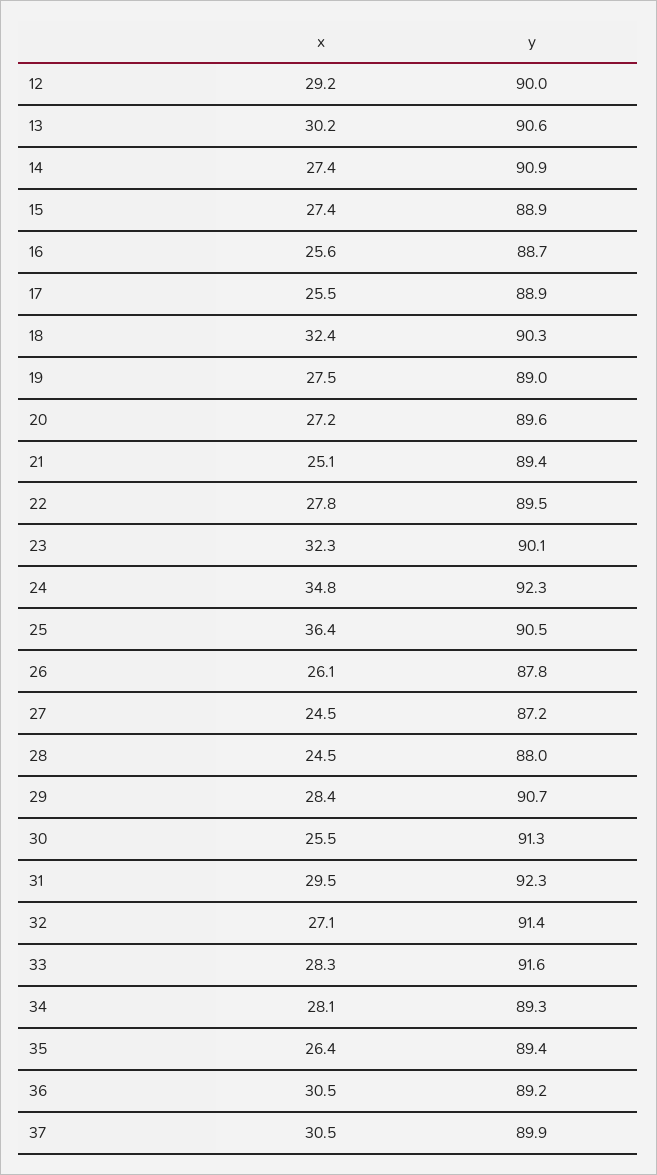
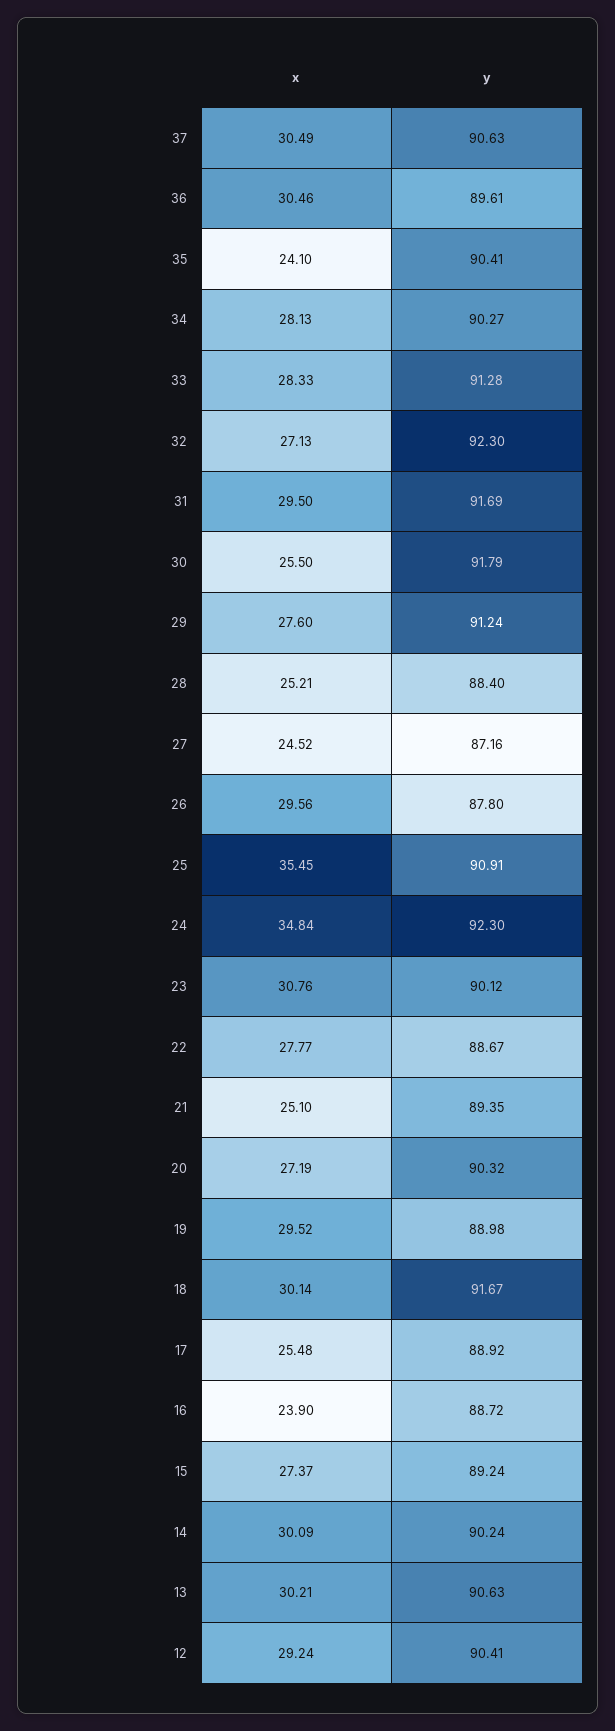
y, 12: 90 -> 90.41
x, 14: 27.4 -> 30.09
y, 14: 90.9 -> 90.24
y, 15: 88.9 -> 89.24
x, 16: 25.6 -> 23.9
x, 18: 32.4 -> 30.14
y, 18: 90.3 -> 91.67
x, 19: 27.5 -> 29.52
y, 20: 89.6 -> 90.32
y, 22: 89.5 -> 88.67
x, 23: 32.3 -> 30.76
x, 25: 36.4 -> 35.45
y, 25: 90.5 -> 90.91
x, 26: 26.1 -> 29.56
x, 28: 24.5 -> 25.21
y, 28: 88 -> 88.4
x, 29: 28.4 -> 27.6
y, 29: 90.7 -> 91.24
y, 30: 91.3 -> 91.79
y, 31: 92.3 -> 91.69
y, 32: 91.4 -> 92.3
y, 33: 91.6 -> 91.28
y, 34: 89.3 -> 90.27
x, 35: 26.4 -> 24.1
y, 35: 89.4 -> 90.41
y, 36: 89.2 -> 89.61
y, 37: 89.9 -> 90.63

